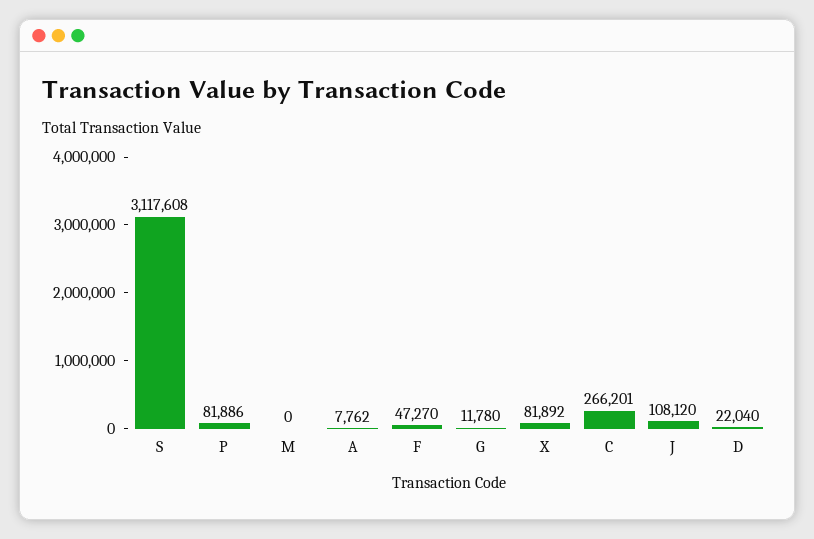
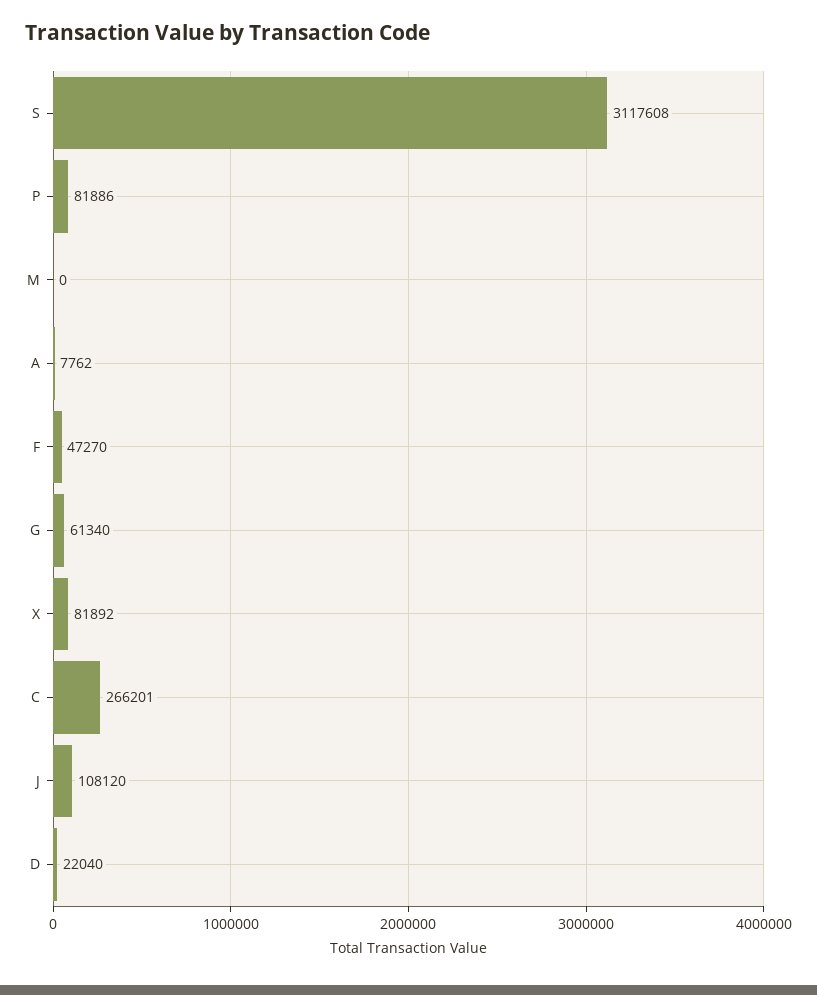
G: 11780 -> 61340

